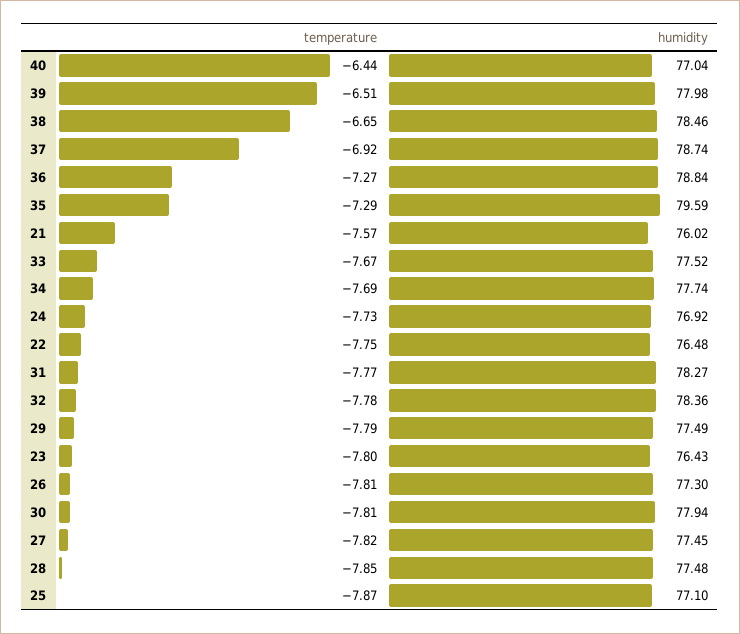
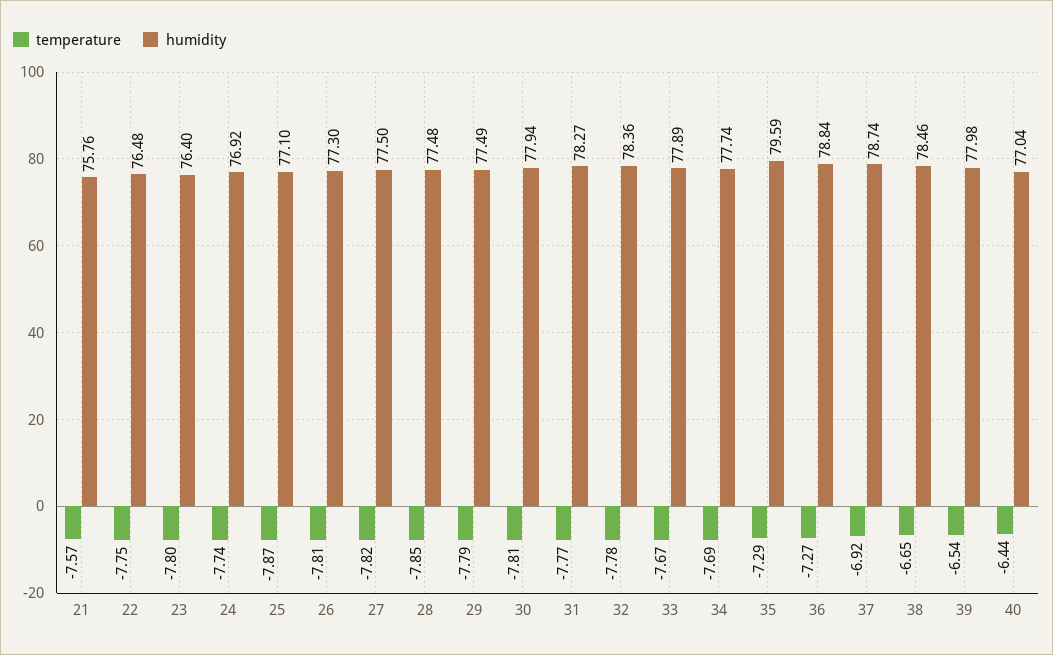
temperature, 39: -6.51 -> -6.54
humidity, 21: 76.02 -> 75.76
humidity, 33: 77.52 -> 77.89
temperature, 24: -7.73 -> -7.74
humidity, 23: 76.43 -> 76.4
humidity, 27: 77.45 -> 77.5

